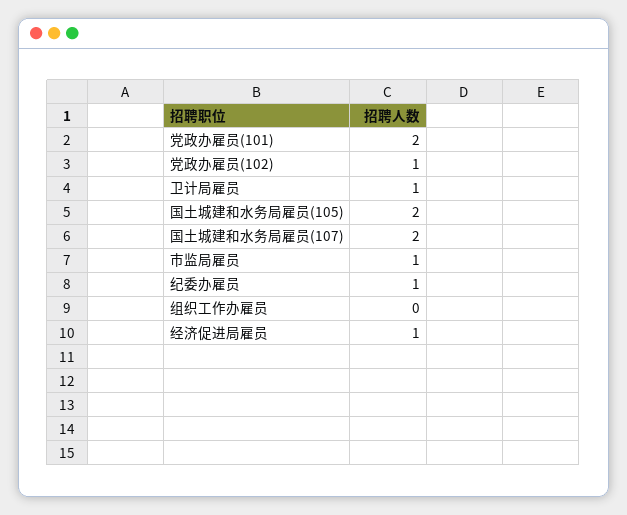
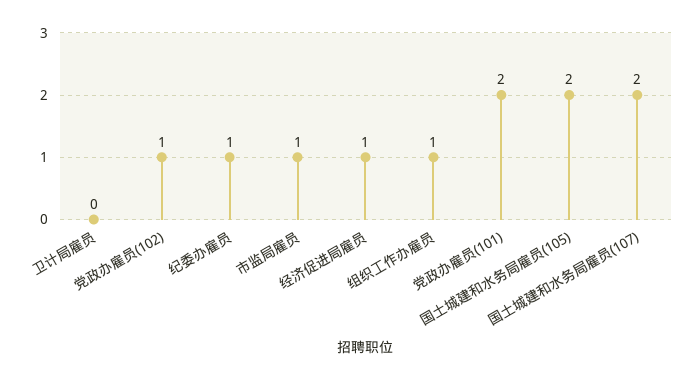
卫计局雇员: 1 -> 0
组织工作办雇员: 0 -> 1

